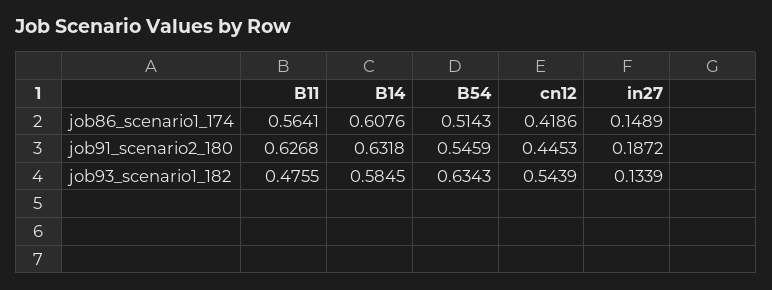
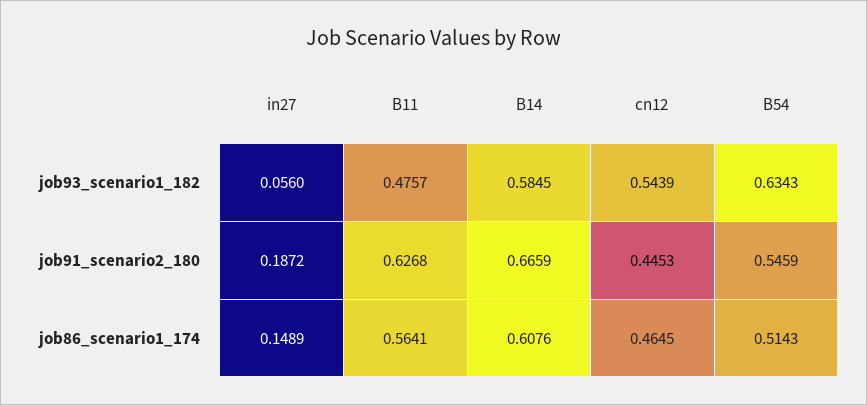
cn12, job86_scenario1_174: 0.4186 -> 0.4645
B14, job91_scenario2_180: 0.6318 -> 0.6659
B11, job93_scenario1_182: 0.4755 -> 0.4757
in27, job93_scenario1_182: 0.1339 -> 0.056

